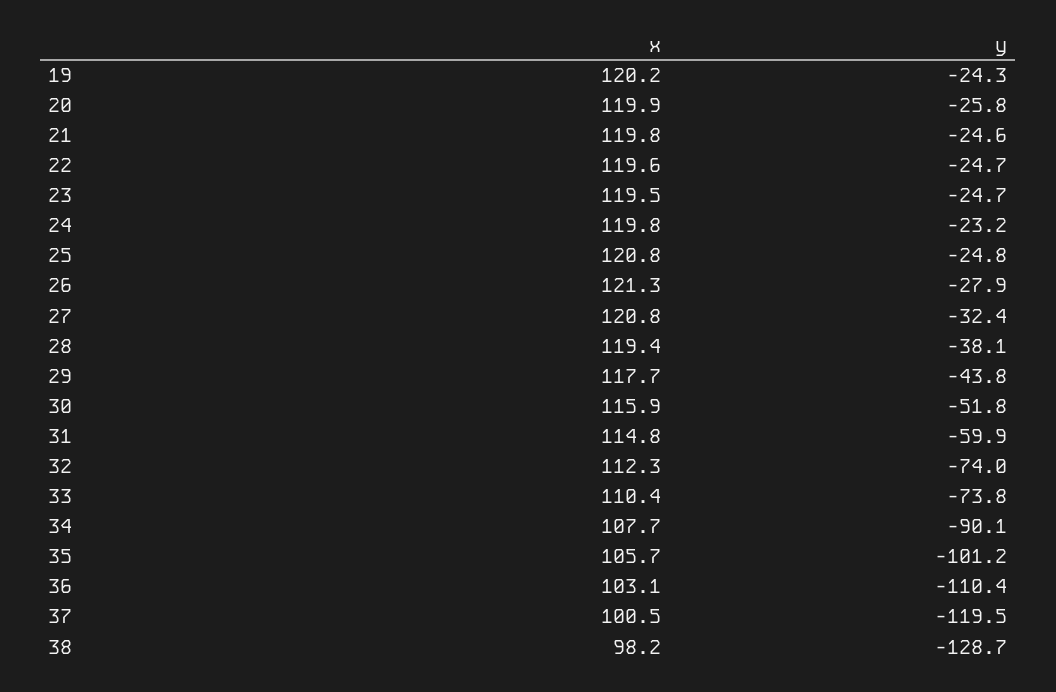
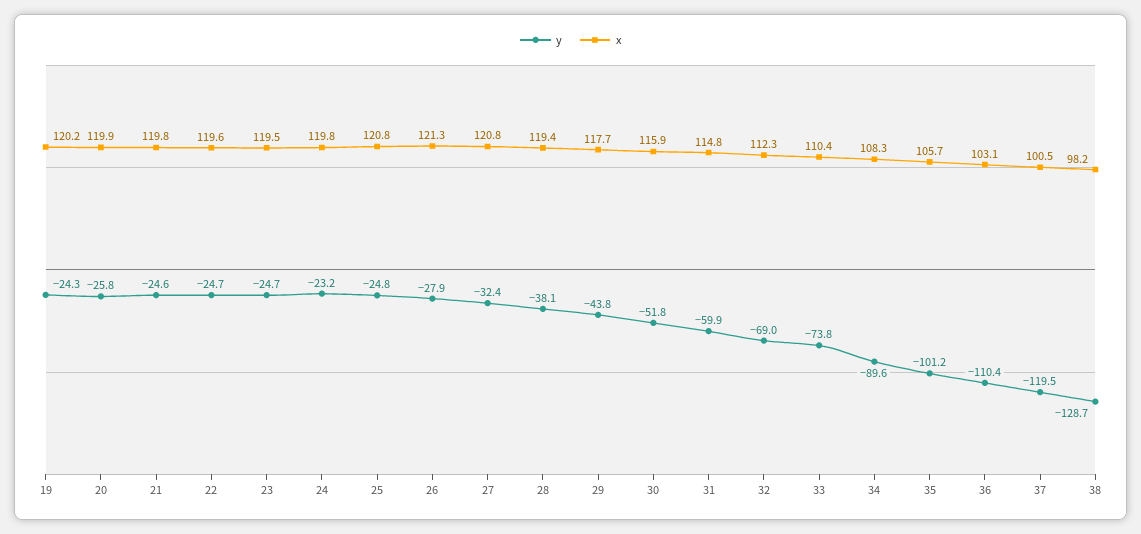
y, 32: -74 -> -69
x, 34: 107.7 -> 108.3
y, 34: -90.1 -> -89.6

